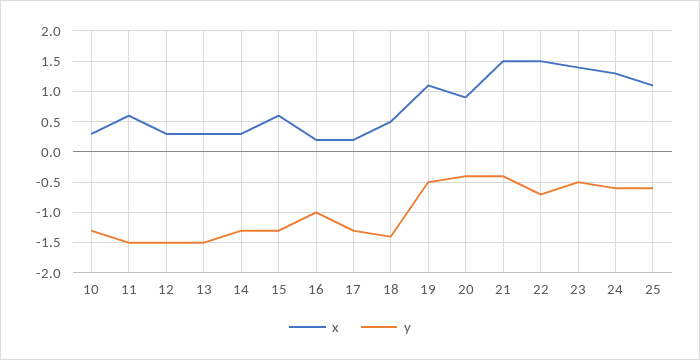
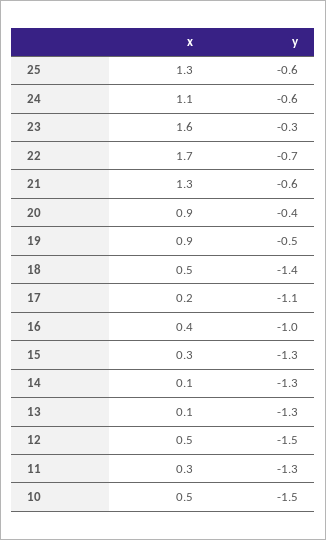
x, 10: 0.3 -> 0.5
y, 10: -1.3 -> -1.5
x, 11: 0.6 -> 0.3
y, 11: -1.5 -> -1.3
x, 12: 0.3 -> 0.5
x, 13: 0.3 -> 0.1
y, 13: -1.5 -> -1.3
x, 14: 0.3 -> 0.1
x, 15: 0.6 -> 0.3
x, 16: 0.2 -> 0.4
y, 17: -1.3 -> -1.1
x, 19: 1.1 -> 0.9
x, 21: 1.5 -> 1.3
y, 21: -0.4 -> -0.6
x, 22: 1.5 -> 1.7
x, 23: 1.4 -> 1.6
y, 23: -0.5 -> -0.3
x, 24: 1.3 -> 1.1
x, 25: 1.1 -> 1.3

